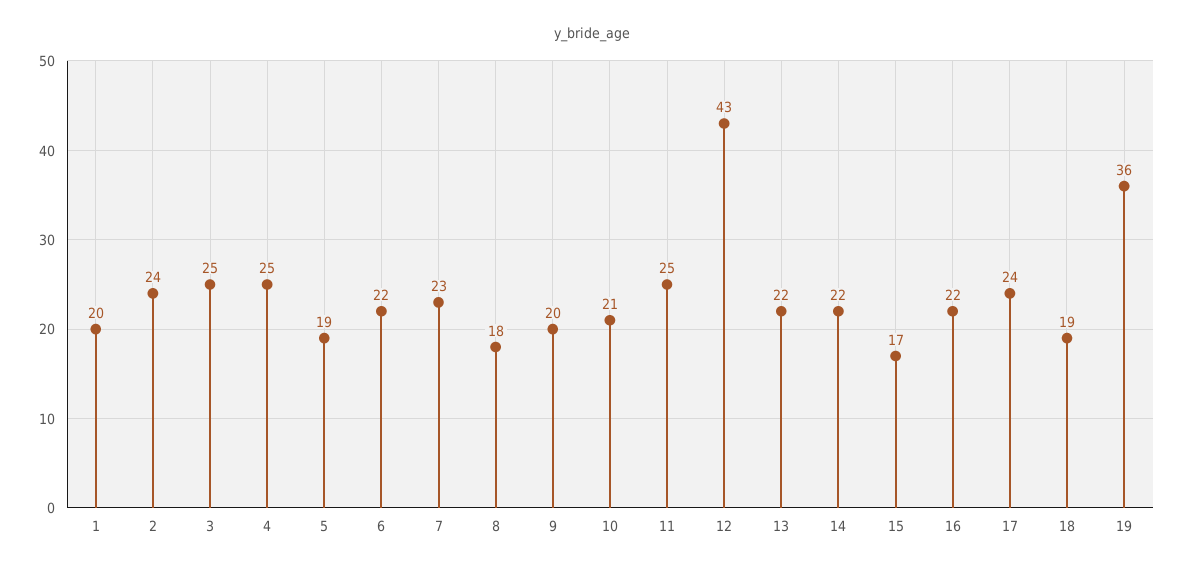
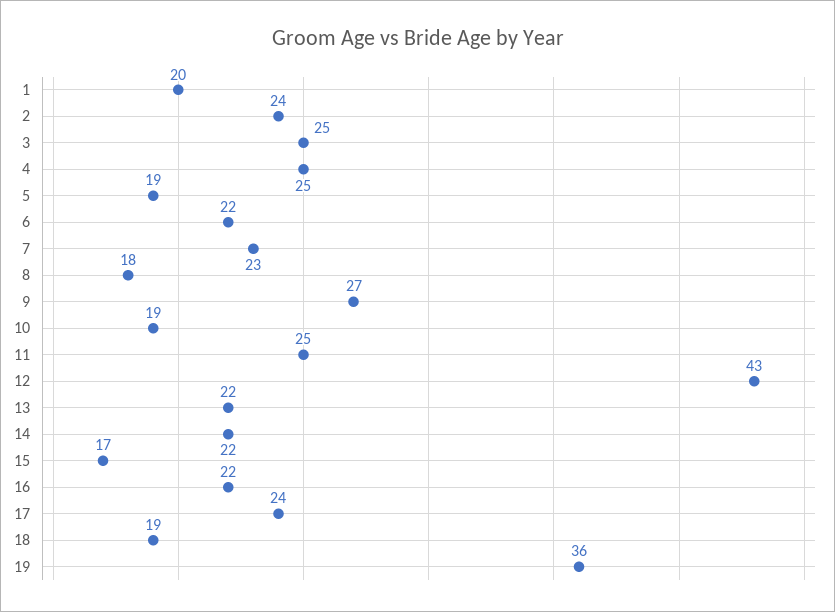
9: 20 -> 27
10: 21 -> 19

